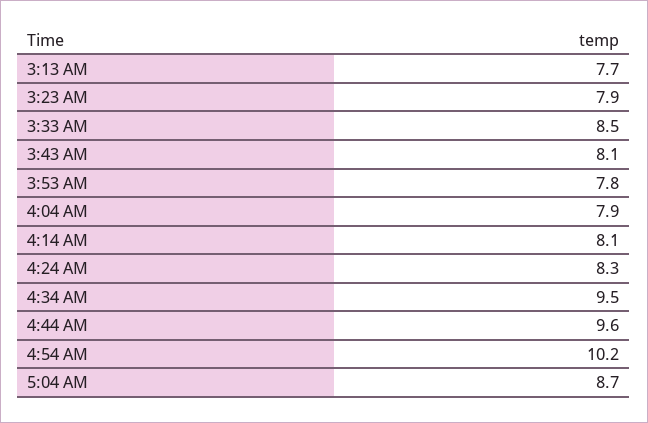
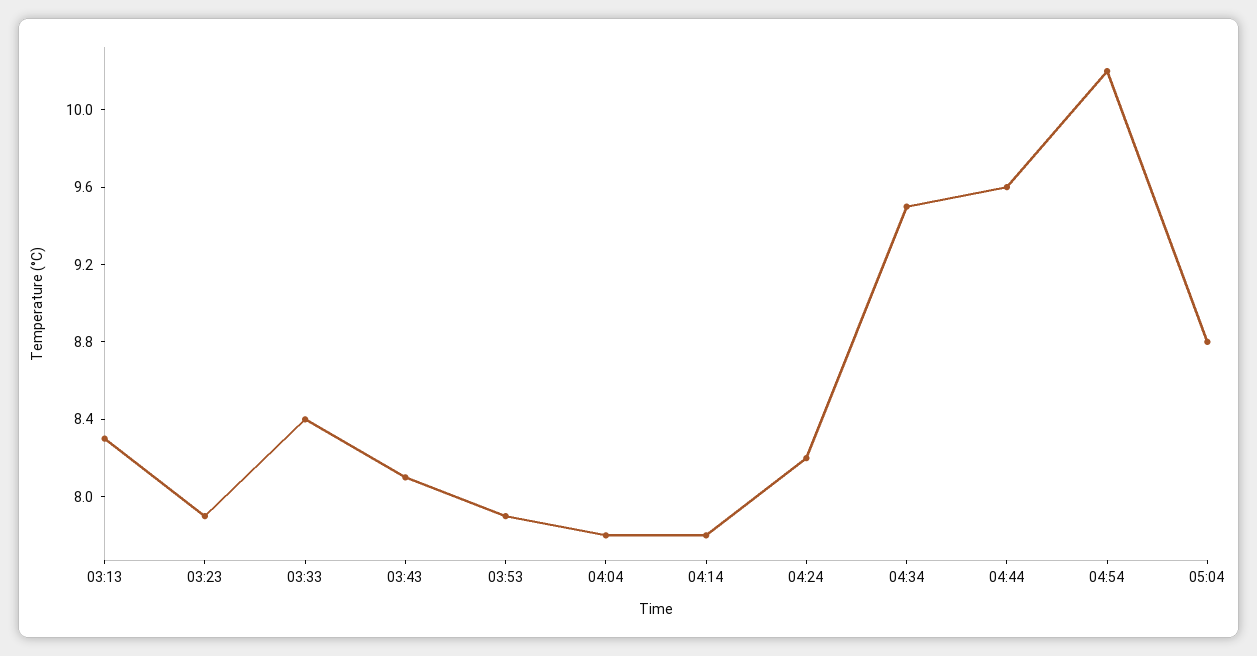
3:13 AM: 7.7 -> 8.3
3:33 AM: 8.5 -> 8.4
3:53 AM: 7.8 -> 7.9
4:04 AM: 7.9 -> 7.8
4:14 AM: 8.1 -> 7.8
4:24 AM: 8.3 -> 8.2
5:04 AM: 8.7 -> 8.8

